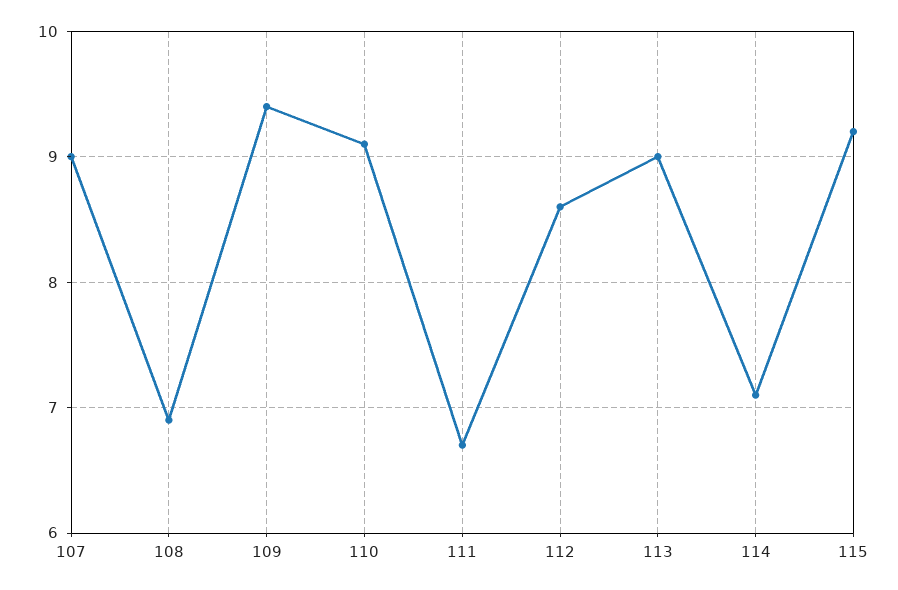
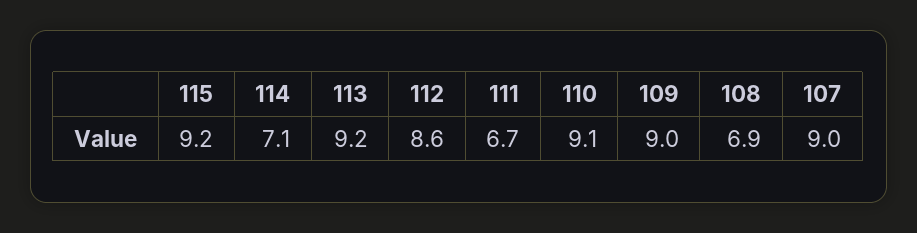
109: 9.4 -> 9
113: 9 -> 9.2

